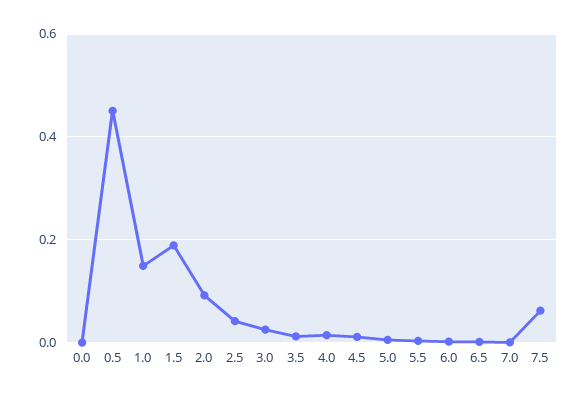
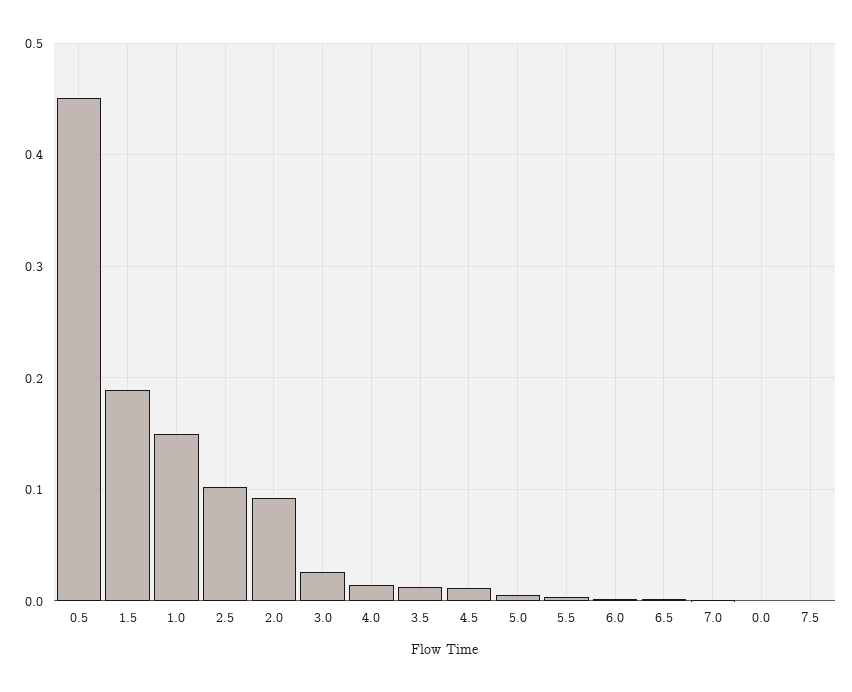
2.5: 0.04 -> 0.1
7.5: 0.06 -> 0

